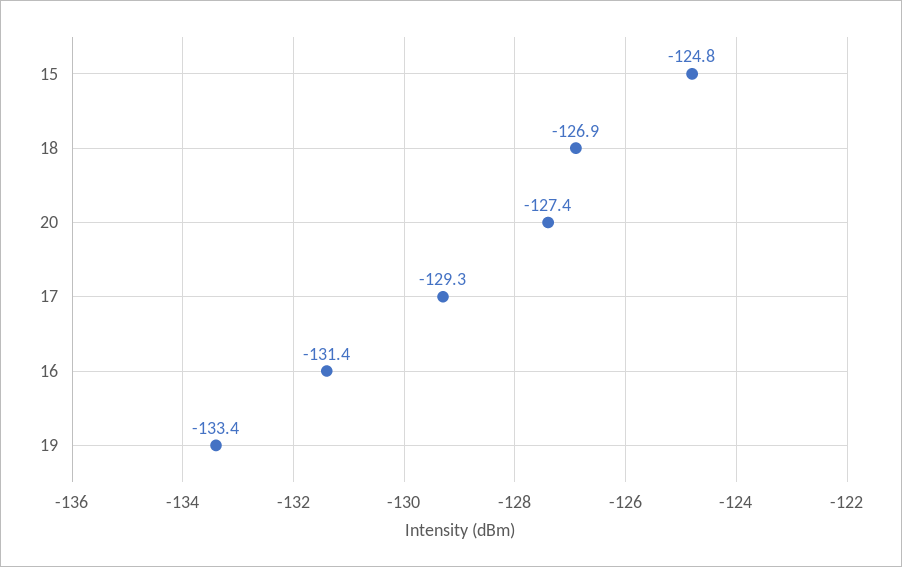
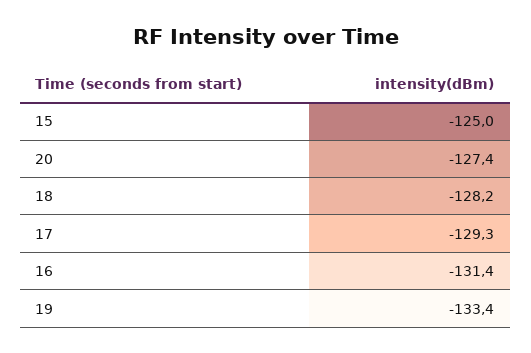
15: -124.8 -> -125
18: -126.9 -> -128.2

